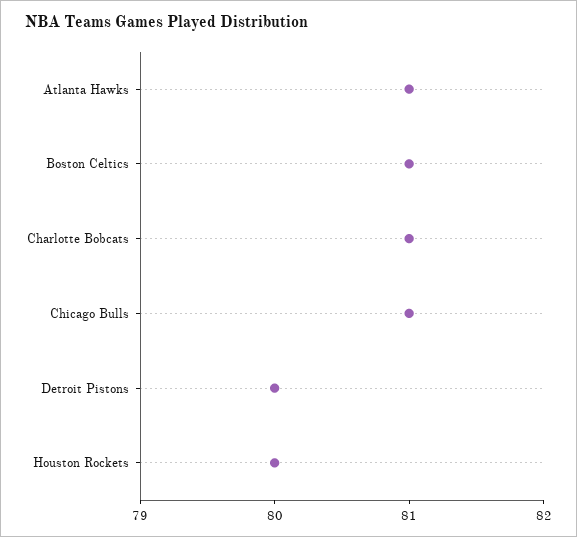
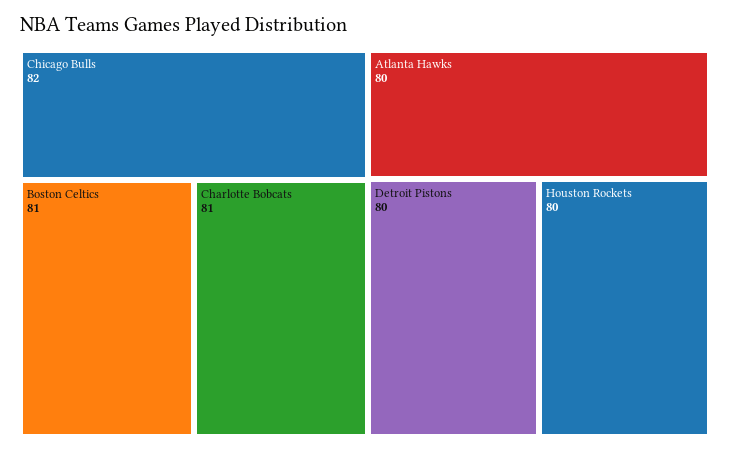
Atlanta Hawks: 81 -> 80
Chicago Bulls: 81 -> 82

